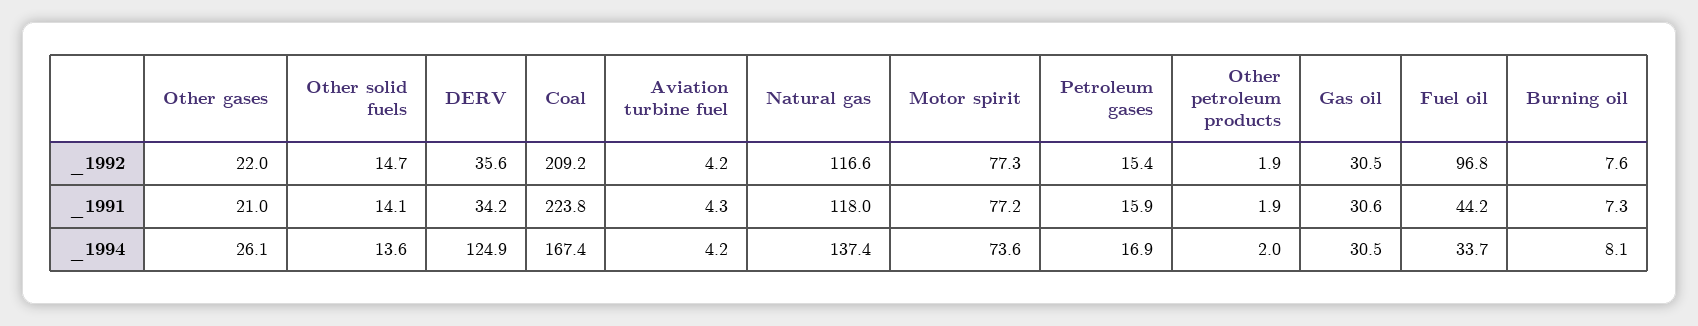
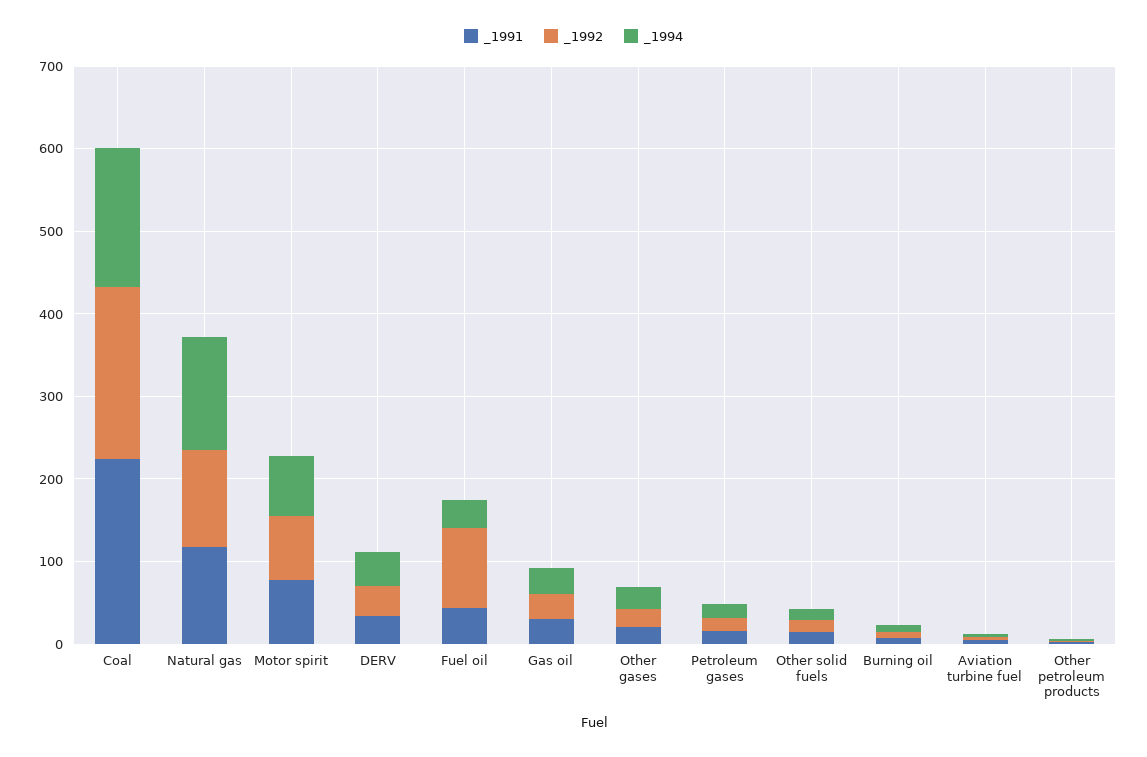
_1994, DERV: 124.9 -> 40

